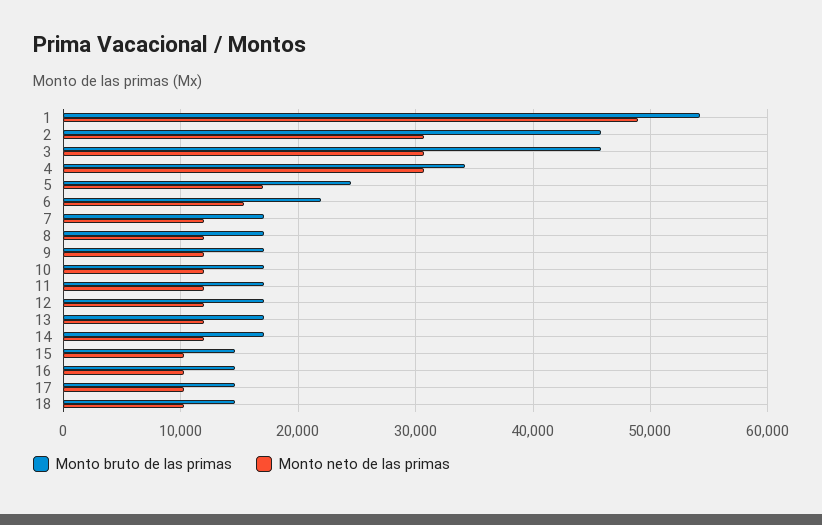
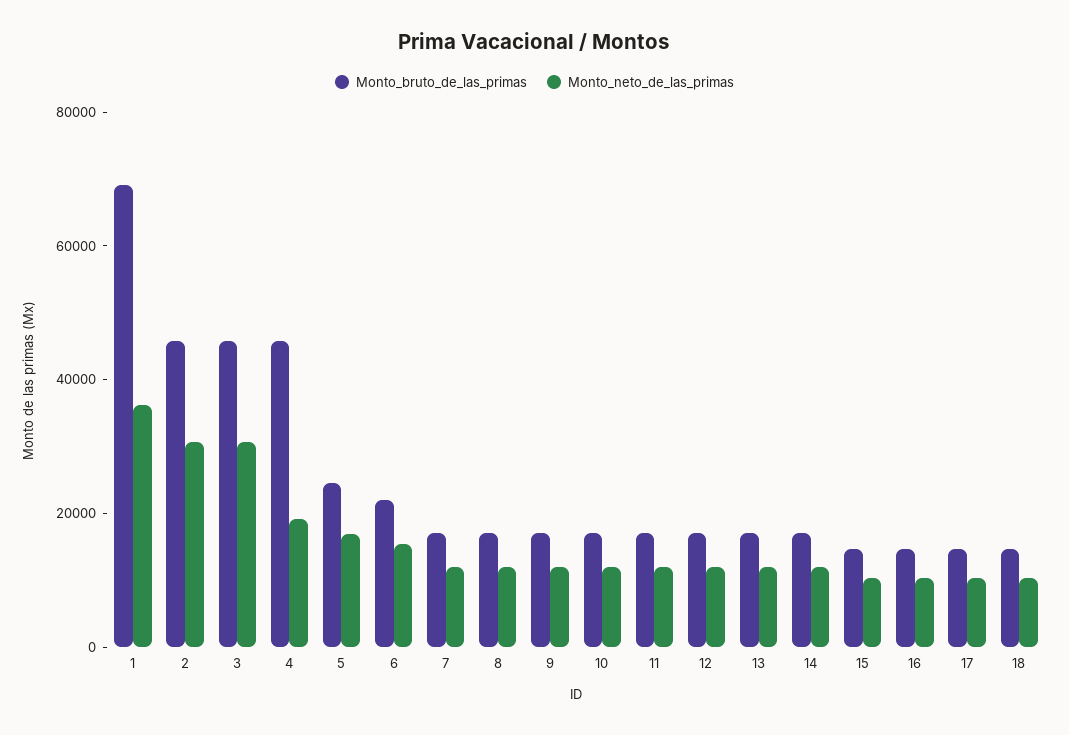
Monto bruto de las primas, 1: 54000 -> 70000
Monto neto de las primas, 1: 49000 -> 35000
Monto bruto de las primas, 4: 34000 -> 45000
Monto neto de las primas, 4: 31000 -> 20000

